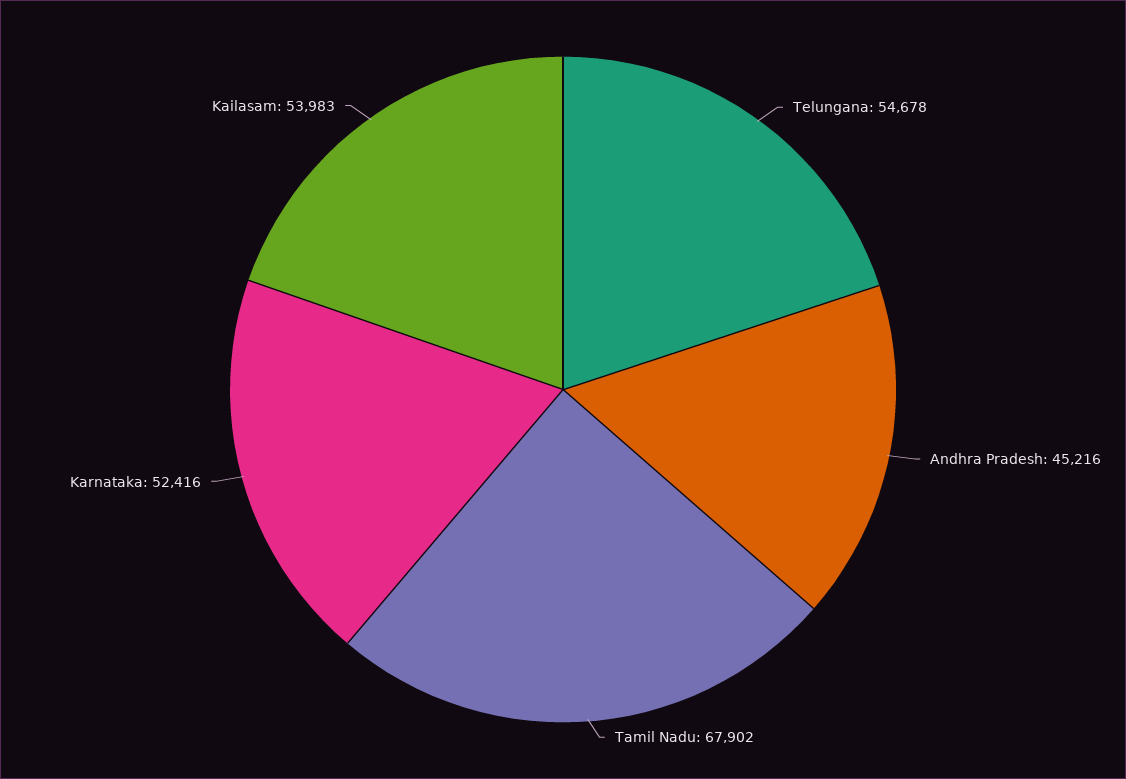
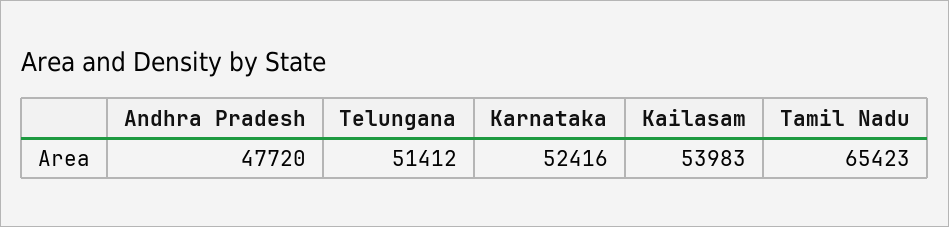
Telungana: 54678 -> 51412
Andhra Pradesh: 45216 -> 47720
Tamil Nadu: 67902 -> 65423

